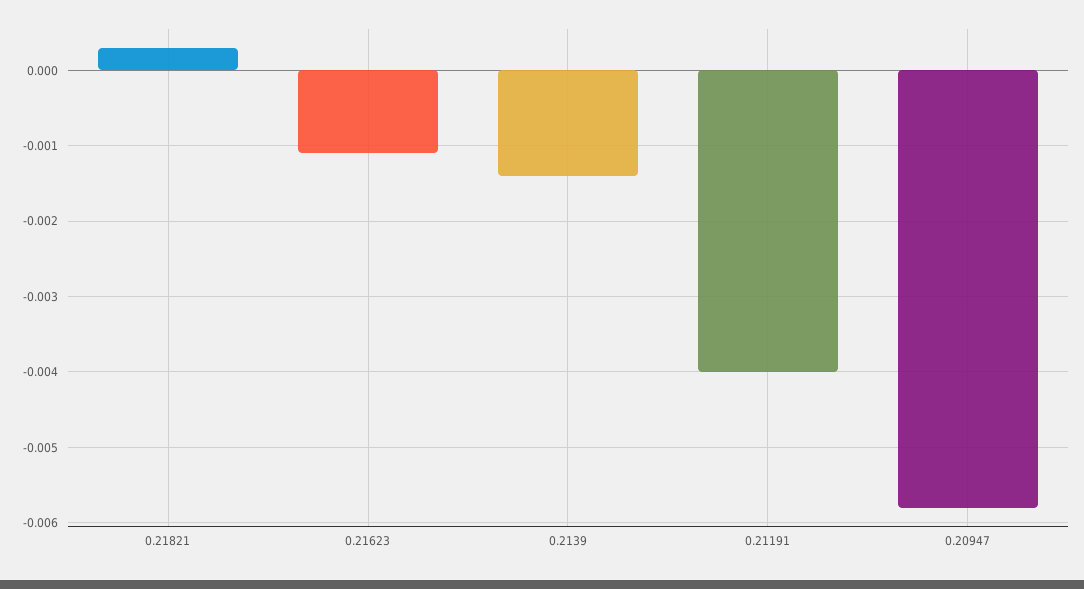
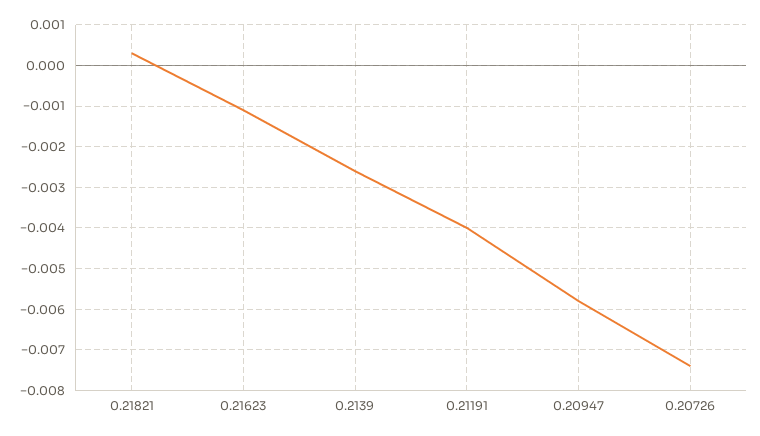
0.2139: -0.0014 -> -0.0025
0.20726: none -> -0.0075

